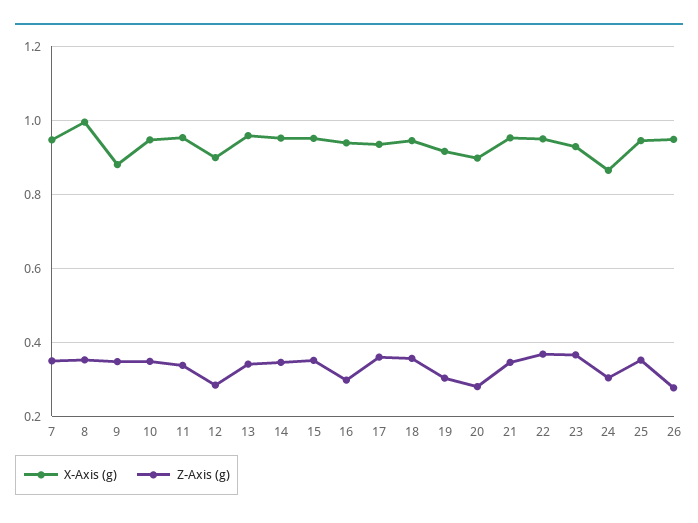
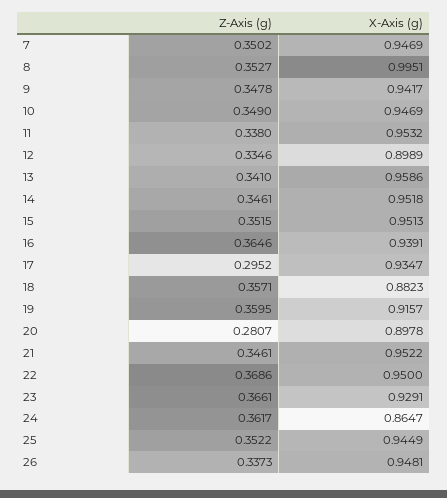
X-Axis (g), 9: 0.88 -> 0.9417
Z-Axis (g), 12: 0.28 -> 0.3346
Z-Axis (g), 16: 0.3 -> 0.3646
Z-Axis (g), 17: 0.36 -> 0.2952
X-Axis (g), 18: 0.94 -> 0.8823
Z-Axis (g), 19: 0.3 -> 0.3595
Z-Axis (g), 24: 0.3 -> 0.3617
Z-Axis (g), 26: 0.28 -> 0.3373

